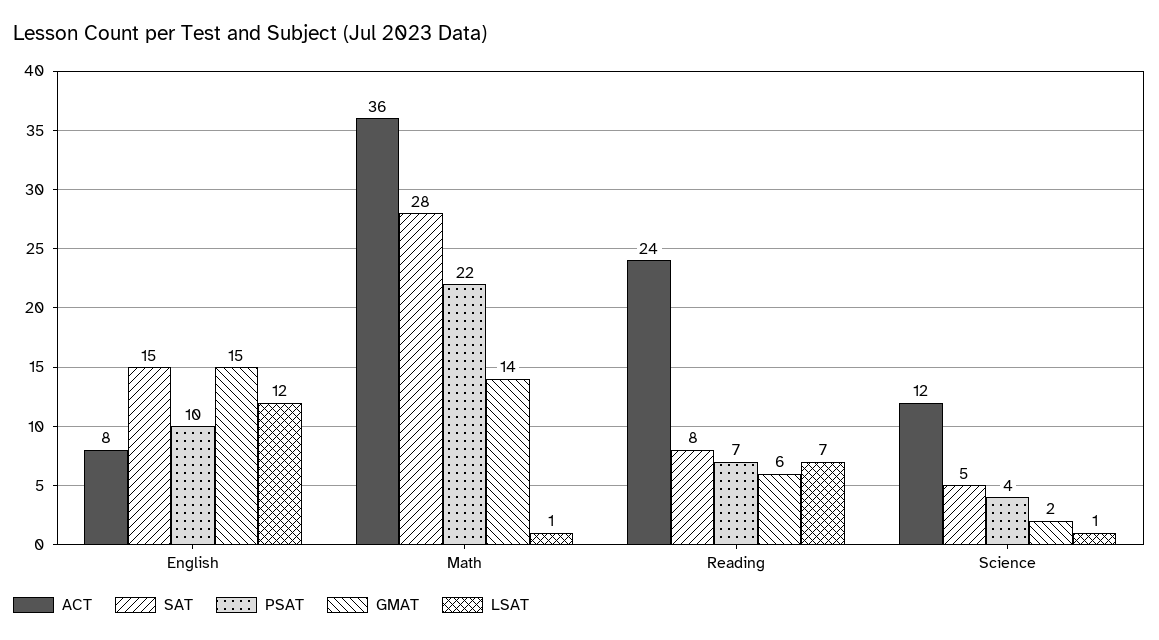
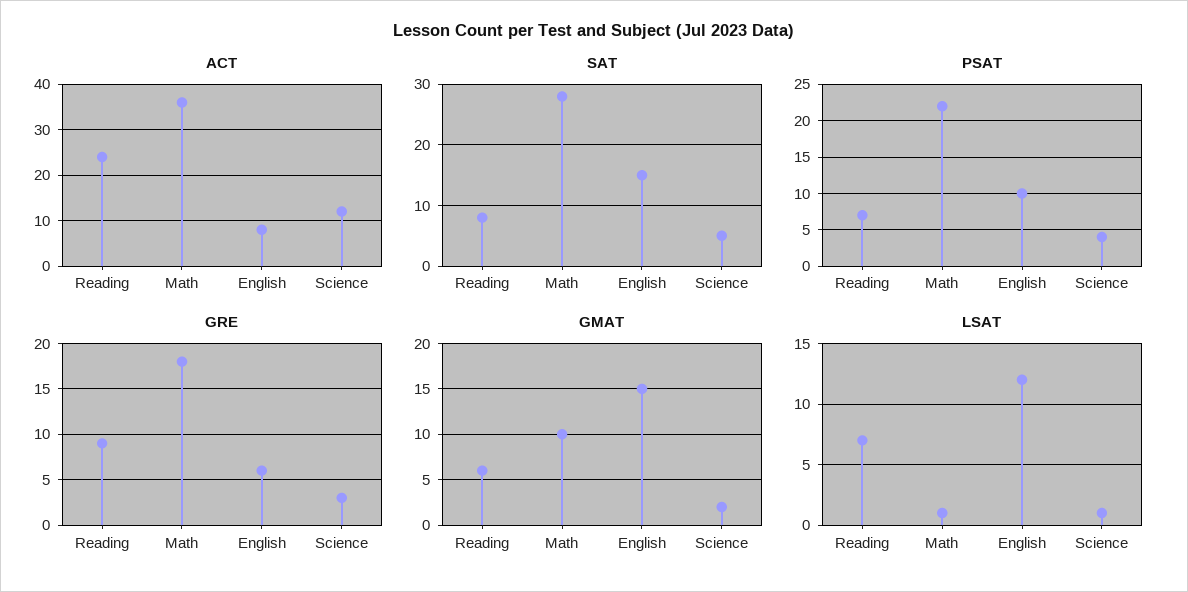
GMAT, Math: 14 -> 10
GRE, Reading: none -> 9
GRE, Math: none -> 18
GRE, English: none -> 6
GRE, Science: none -> 3

